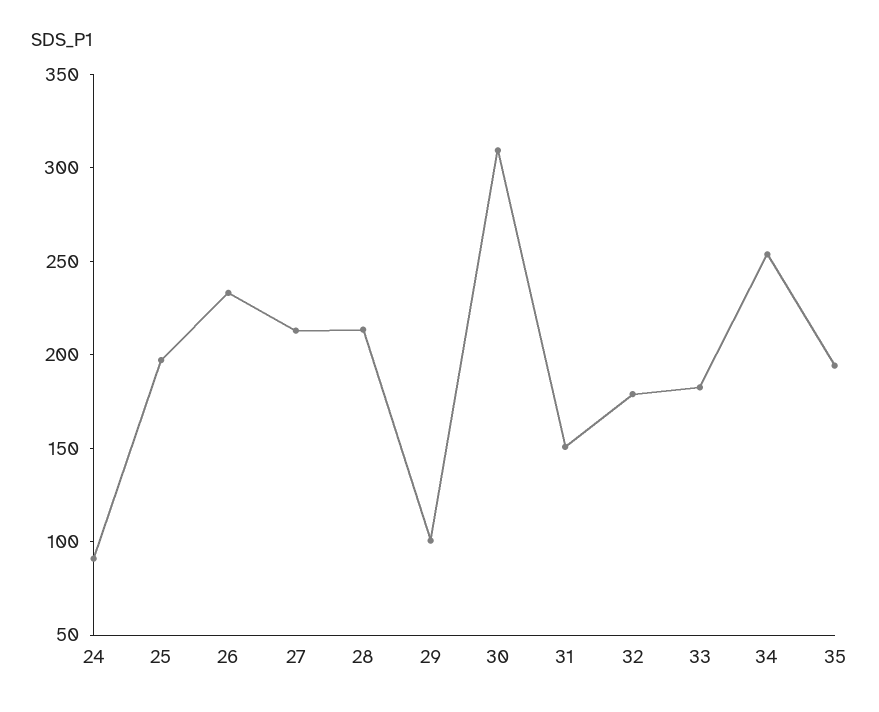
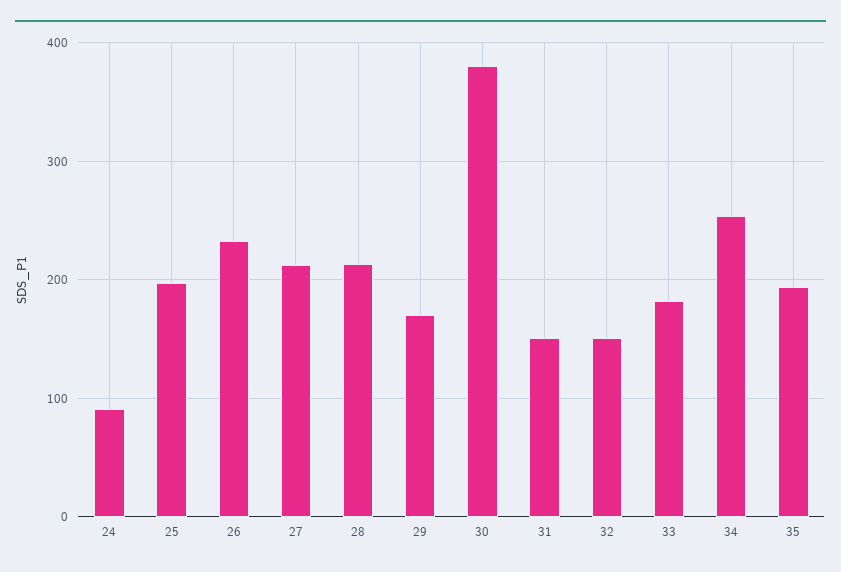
29: 100 -> 170
30: 310 -> 380
32: 180 -> 150

